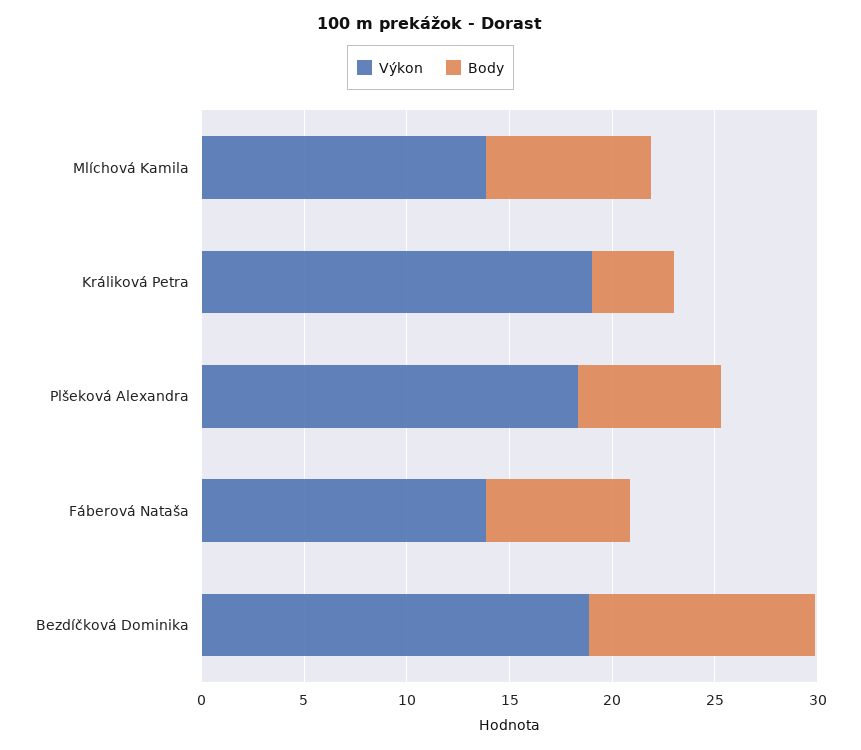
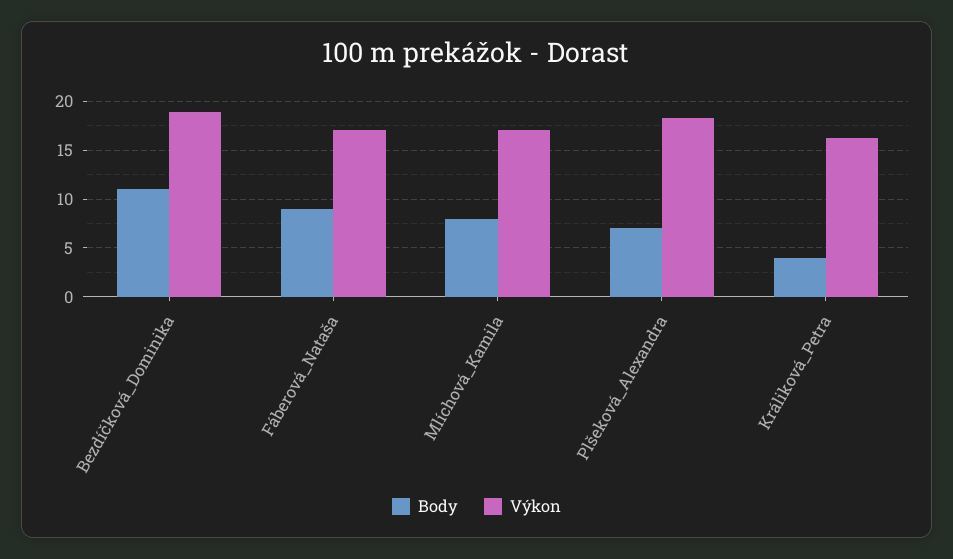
Výkon, Mlíchová Kamila: 14 -> 17
Výkon, Králiková Petra: 19 -> 16
Výkon, Fáberová Nataša: 14 -> 17
Body, Fáberová Nataša: 7 -> 9

